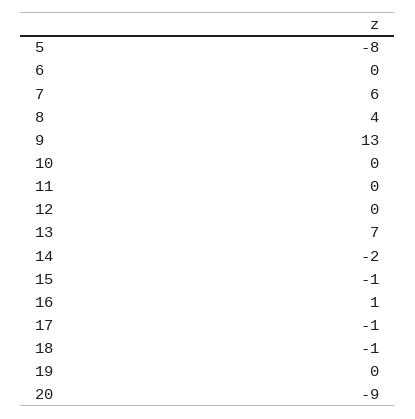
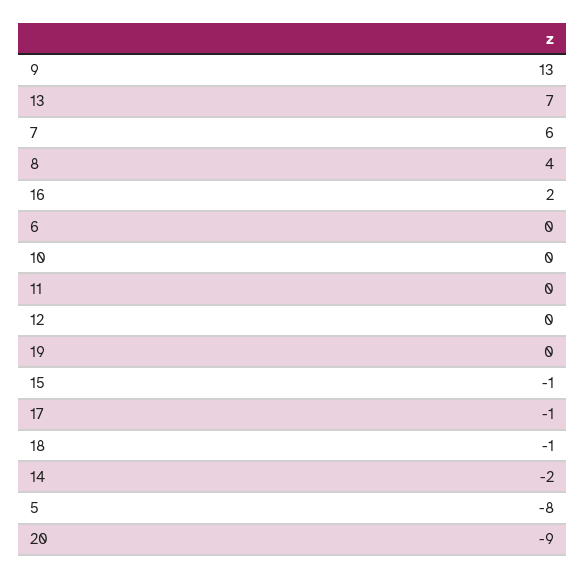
16: 1 -> 2

